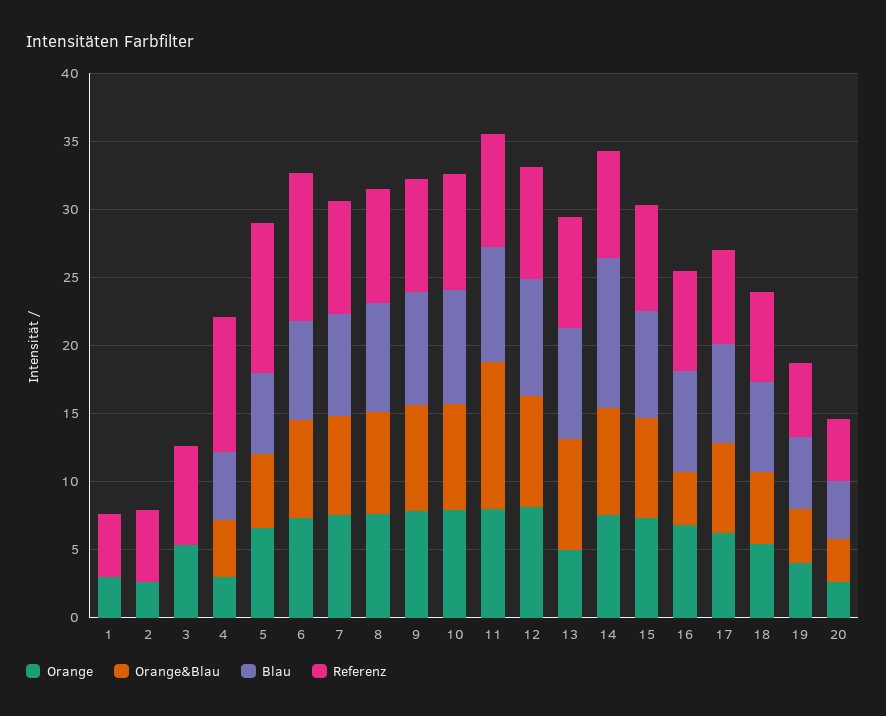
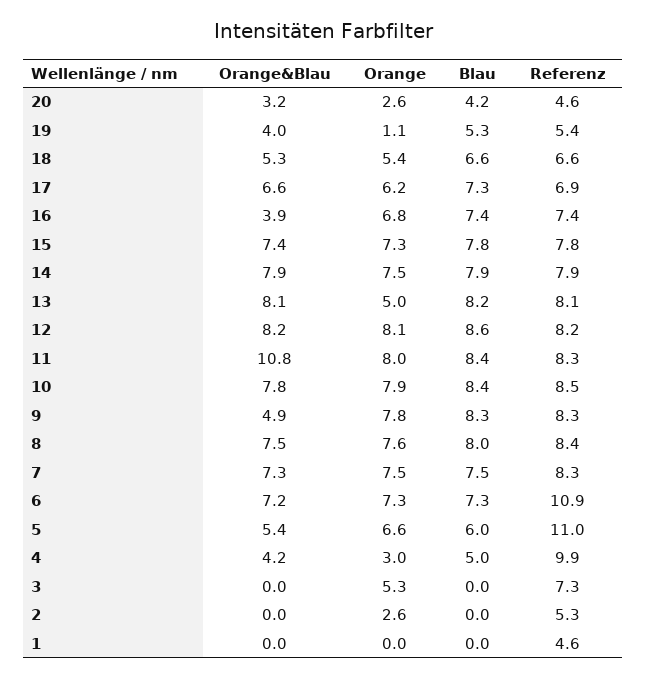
Orange, 1: 3 -> 0
Orange&Blau, 9: 8 -> 4.9
Blau, 14: 11 -> 7.9
Orange, 19: 4 -> 1.1

